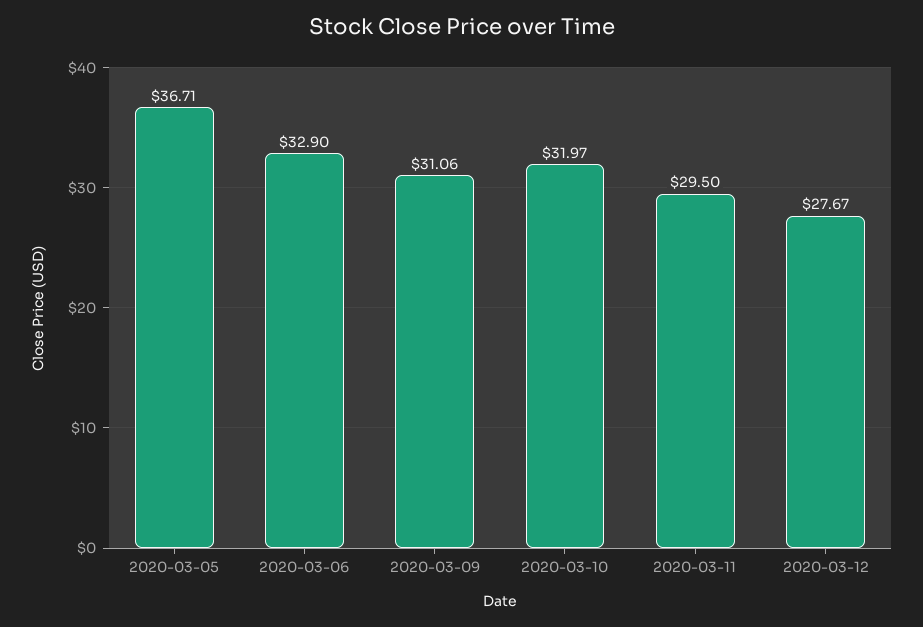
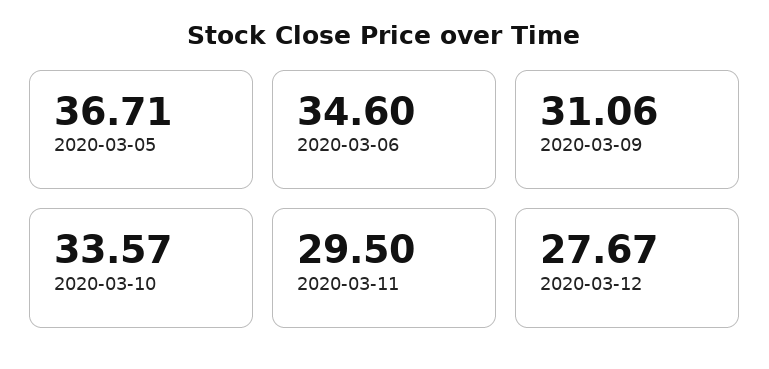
2020-03-06: 32.9 -> 34.6
2020-03-10: 31.97 -> 33.57

